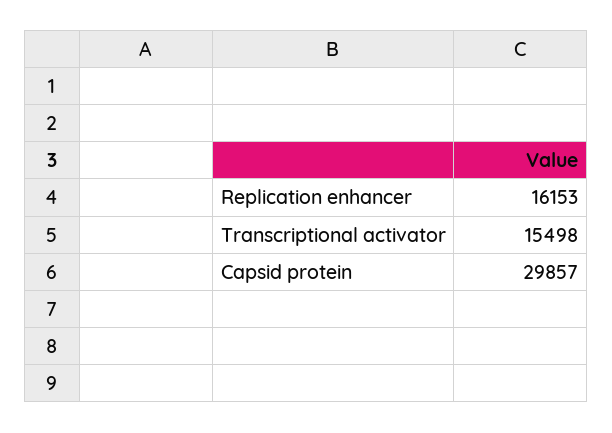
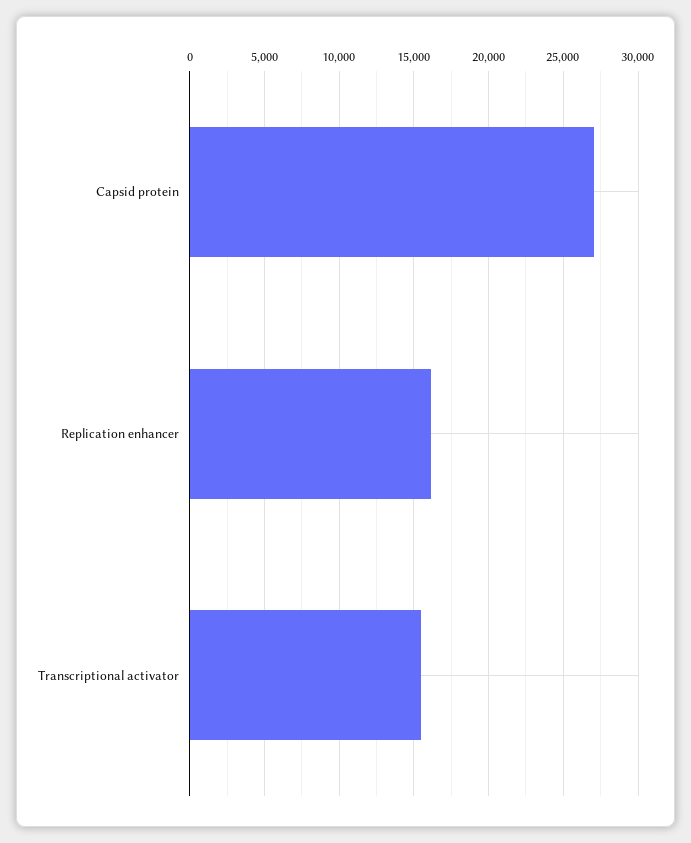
Capsid protein: 29857 -> 27000

